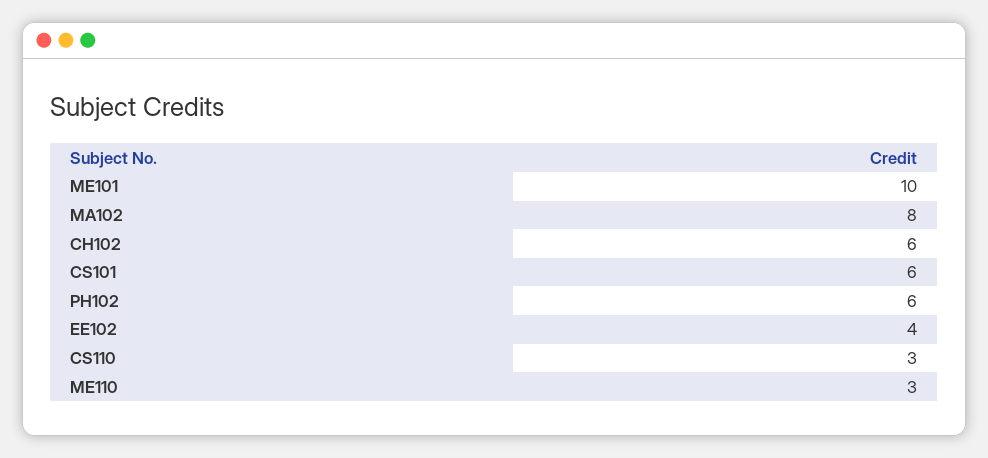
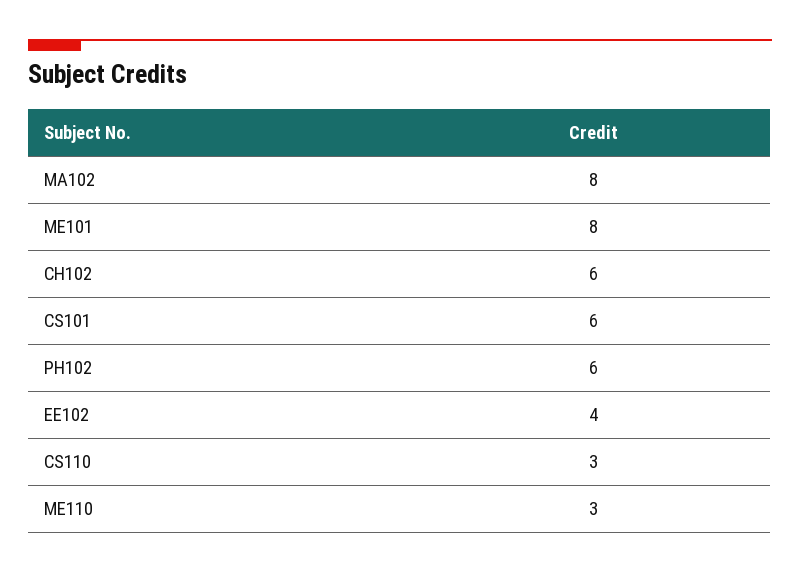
ME101: 10 -> 8

